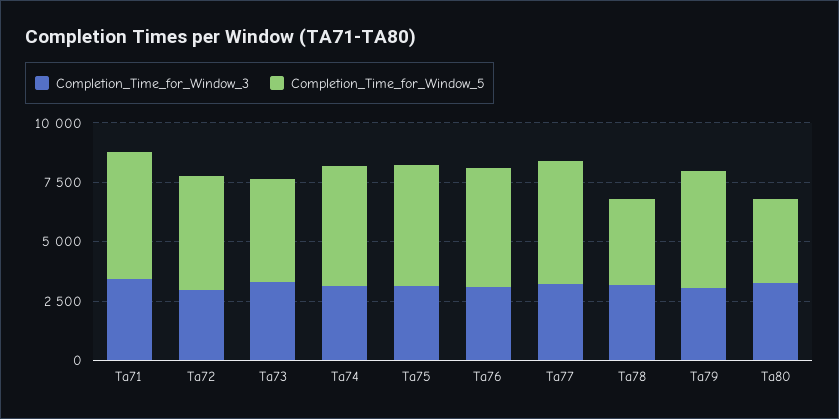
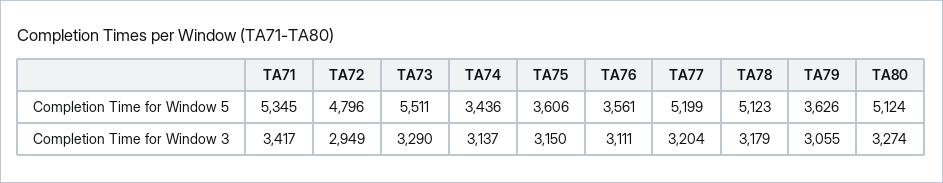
Completion_Time_for_Window_5, Ta73: 4500 -> 5511
Completion_Time_for_Window_5, Ta74: 5000 -> 3436
Completion_Time_for_Window_5, Ta75: 5000 -> 3606
Completion_Time_for_Window_5, Ta76: 5000 -> 3561
Completion_Time_for_Window_5, Ta78: 3500 -> 5123
Completion_Time_for_Window_5, Ta79: 5000 -> 3626
Completion_Time_for_Window_5, Ta80: 3500 -> 5124

